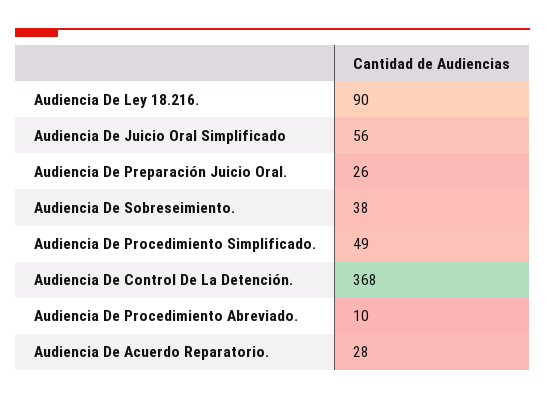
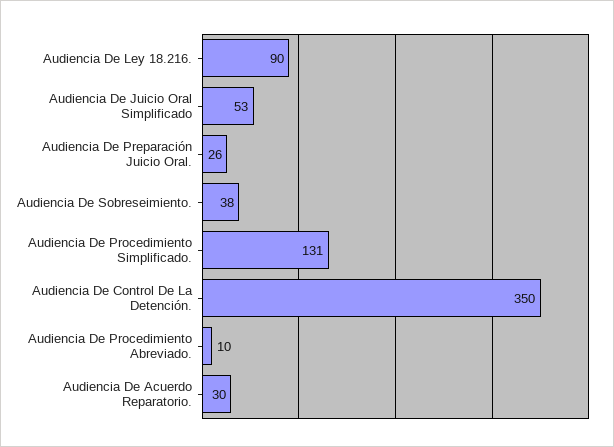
Audiencia De Juicio Oral Simplificado: 56 -> 53
Audiencia De Procedimiento Simplificado.: 49 -> 131
Audiencia De Control De La Detención.: 368 -> 350
Audiencia De Acuerdo Reparatorio.: 28 -> 30

